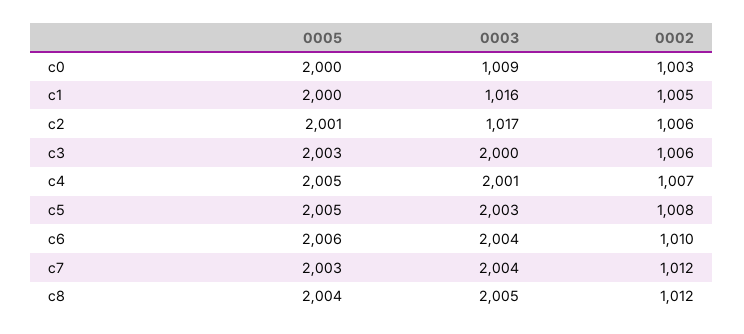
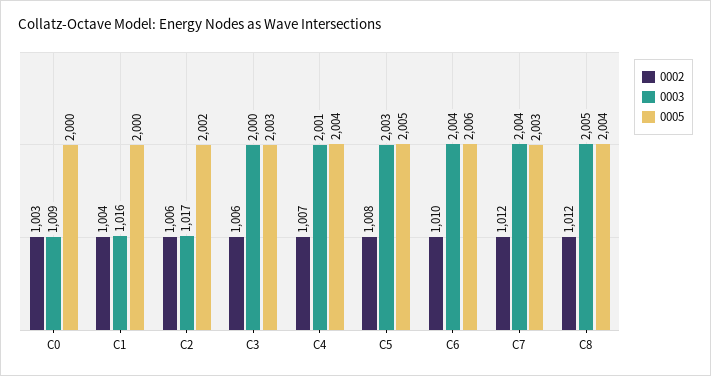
0002, c1: 1005 -> 1004
0005, c2: 2001 -> 2002
0005, c4: 2005 -> 2004

